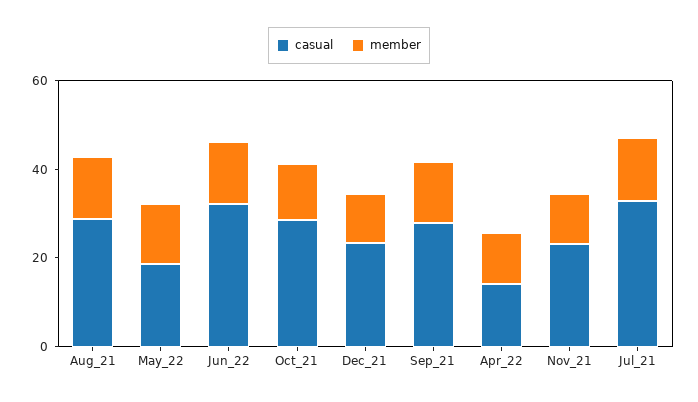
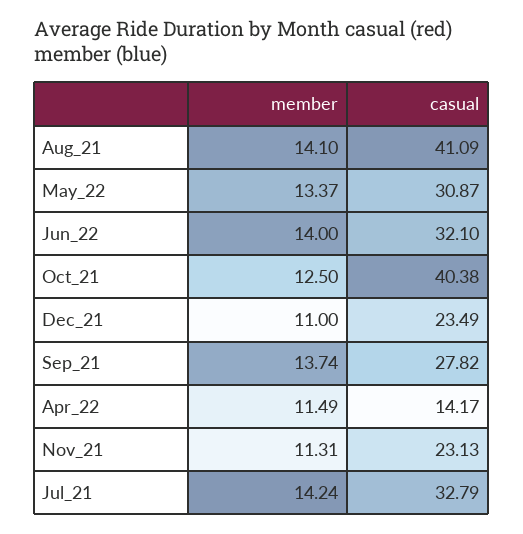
casual, Aug_21: 30 -> 41.09
casual, May_22: 20 -> 30.87
casual, Oct_21: 30 -> 40.38

